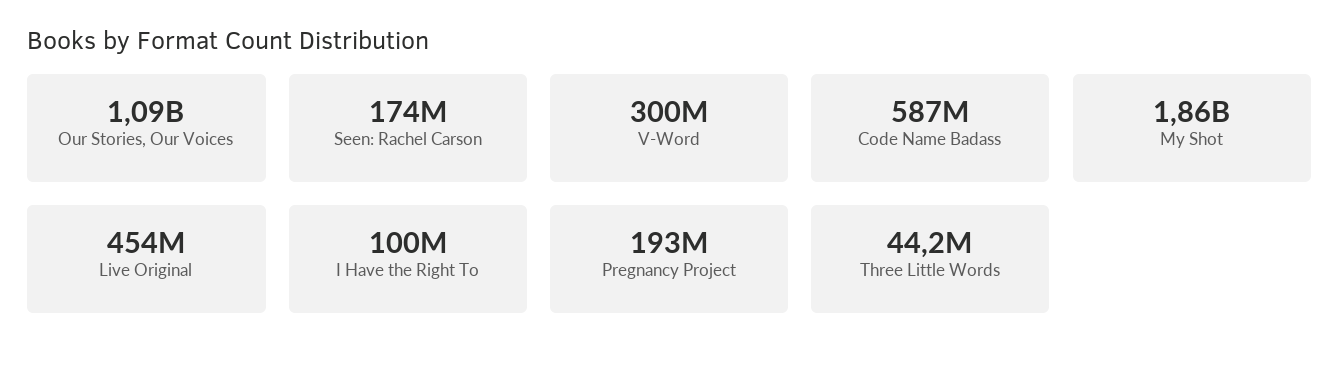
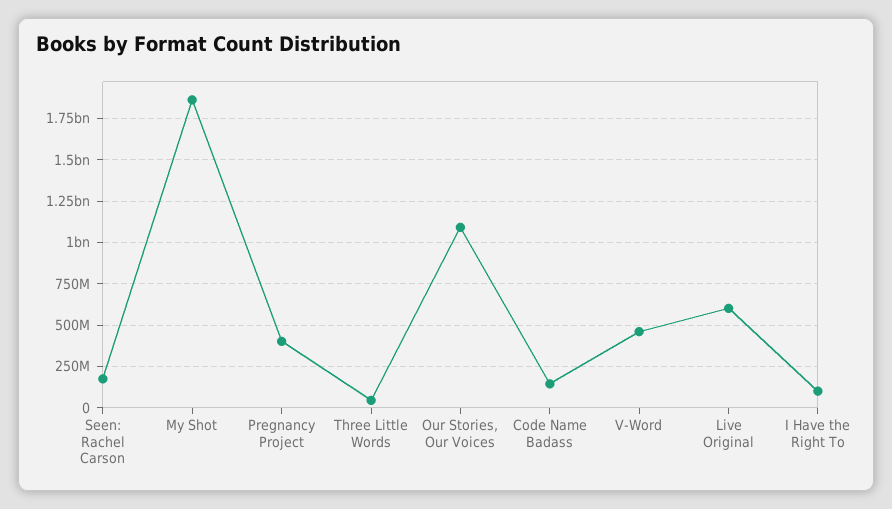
V-Word: 300000000 -> 450000000
Code Name Badass: 587000000 -> 150000000
Live Original: 454000000 -> 600000000
Pregnancy Project: 193000000 -> 400000000

